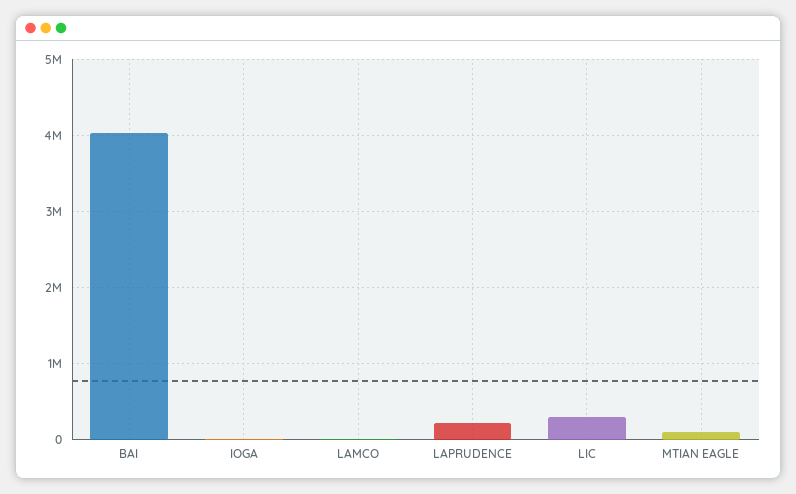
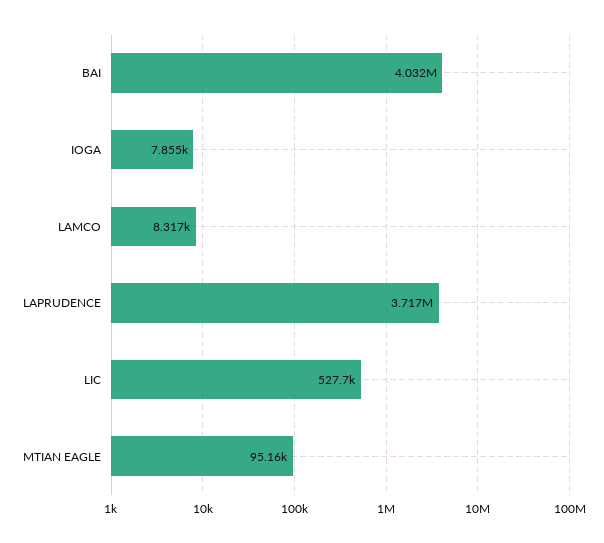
LAPRUDENCE: 200000 -> 3717000
LIC: 300000 -> 527700

